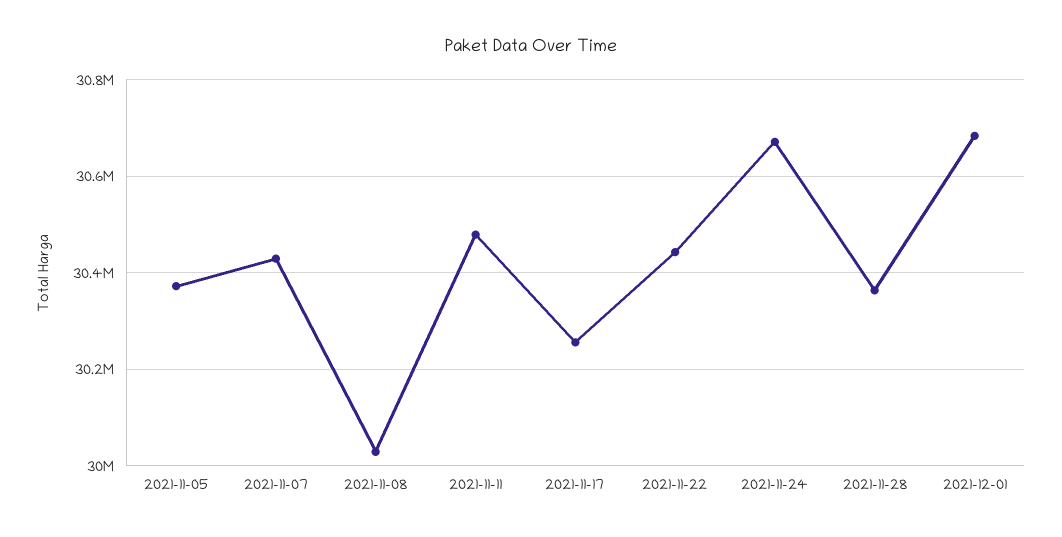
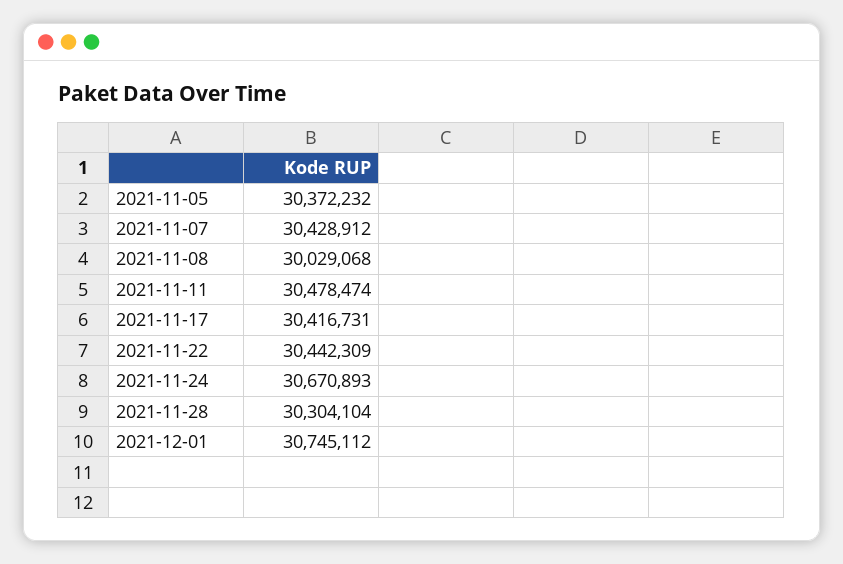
2021-11-17: 30260000 -> 30416731
2021-11-28: 30360000 -> 30304104
2021-12-01: 30680000 -> 30745112

